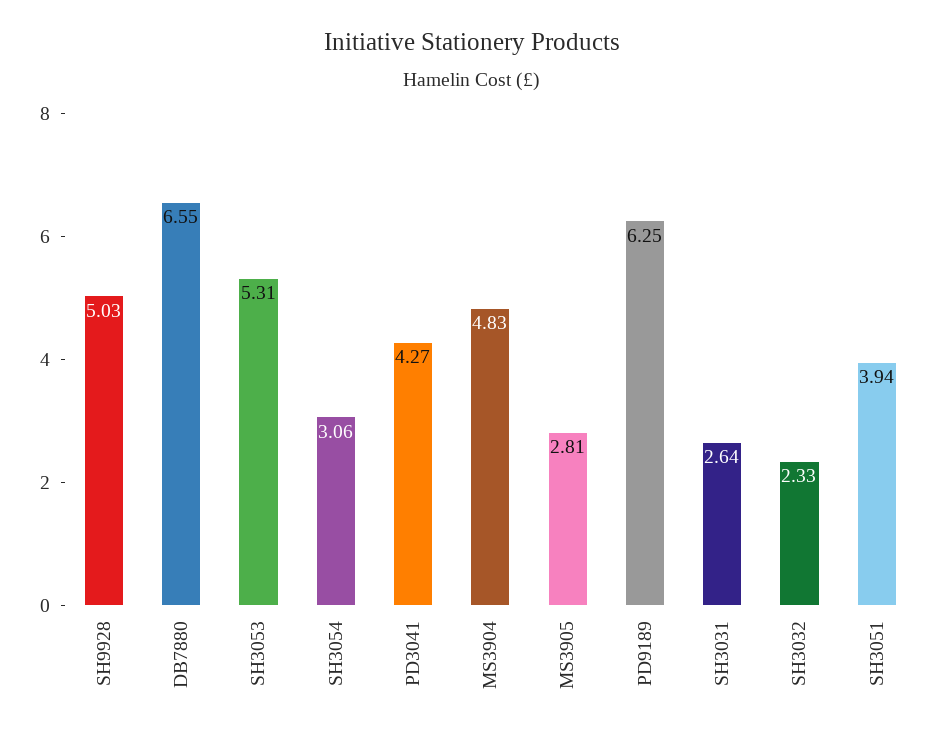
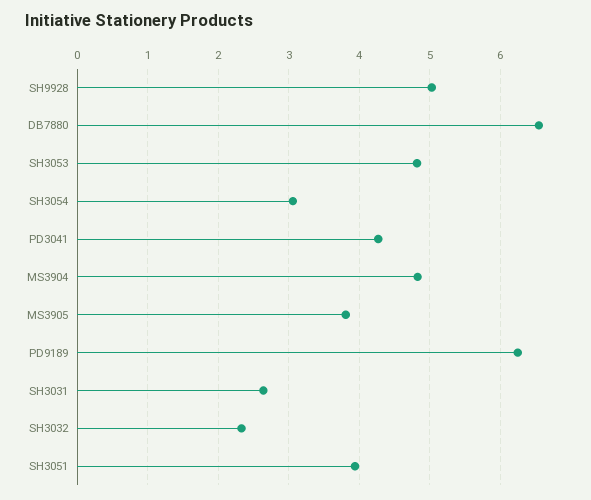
SH3053: 5.31 -> 4.8
MS3905: 2.81 -> 3.8

